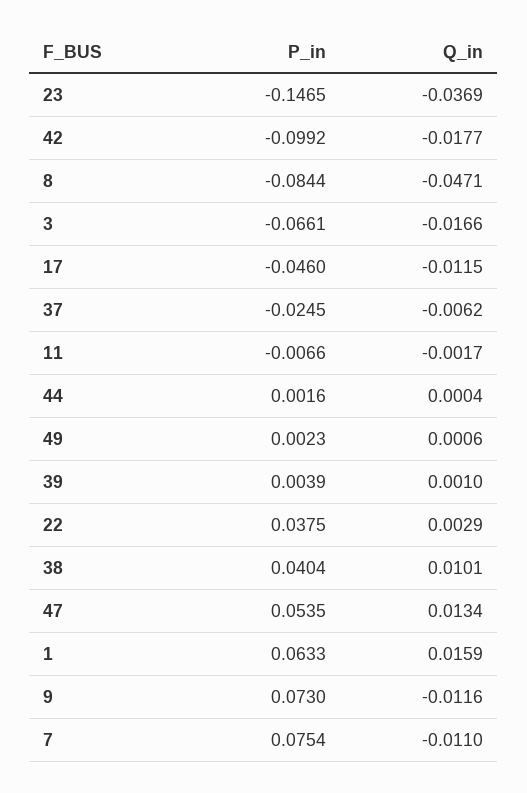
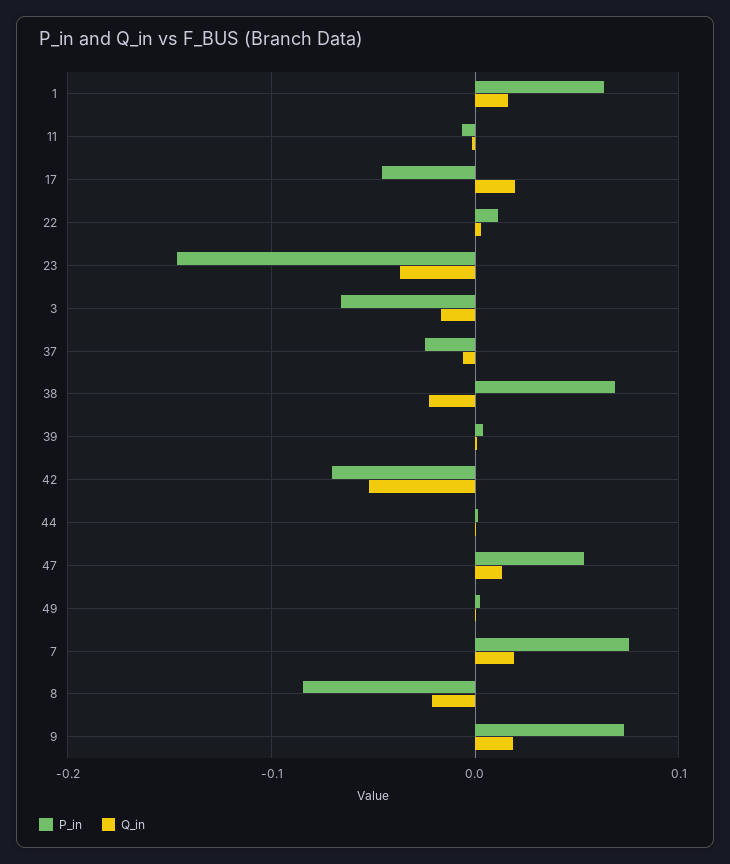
P_in, 42: -0.0992 -> -0.07
Q_in, 42: -0.0177 -> -0.05
Q_in, 8: -0.0471 -> -0.02
Q_in, 17: -0.0115 -> 0.02
P_in, 22: 0.0375 -> 0.01
P_in, 38: 0.0404 -> 0.07
Q_in, 38: 0.0101 -> -0.02
Q_in, 9: -0.0116 -> 0.02
Q_in, 7: -0.011 -> 0.02

